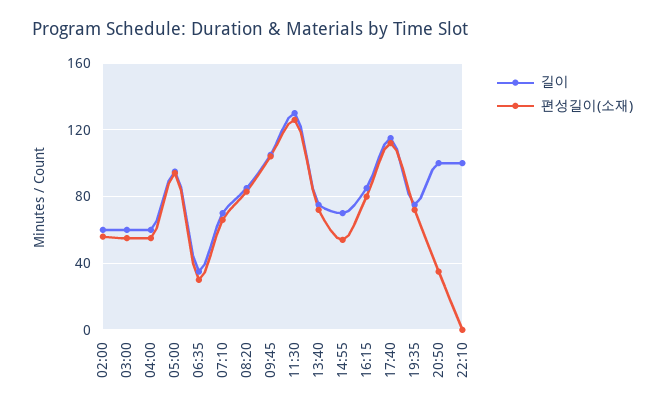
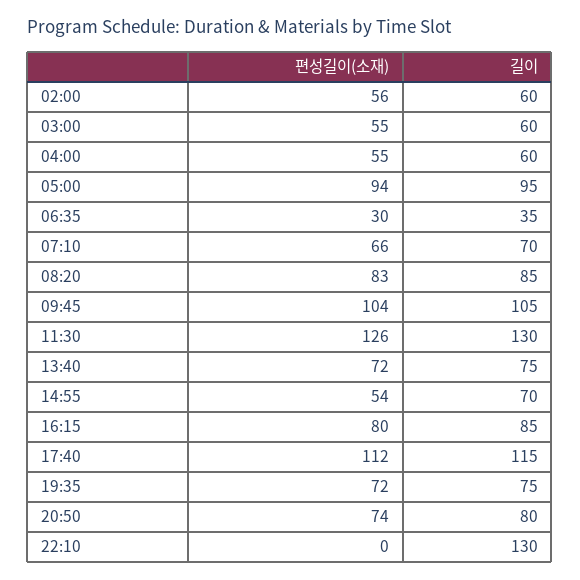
길이, 20:50: 100 -> 80
편성길이(소재), 20:50: 35 -> 74
길이, 22:10: 100 -> 130

